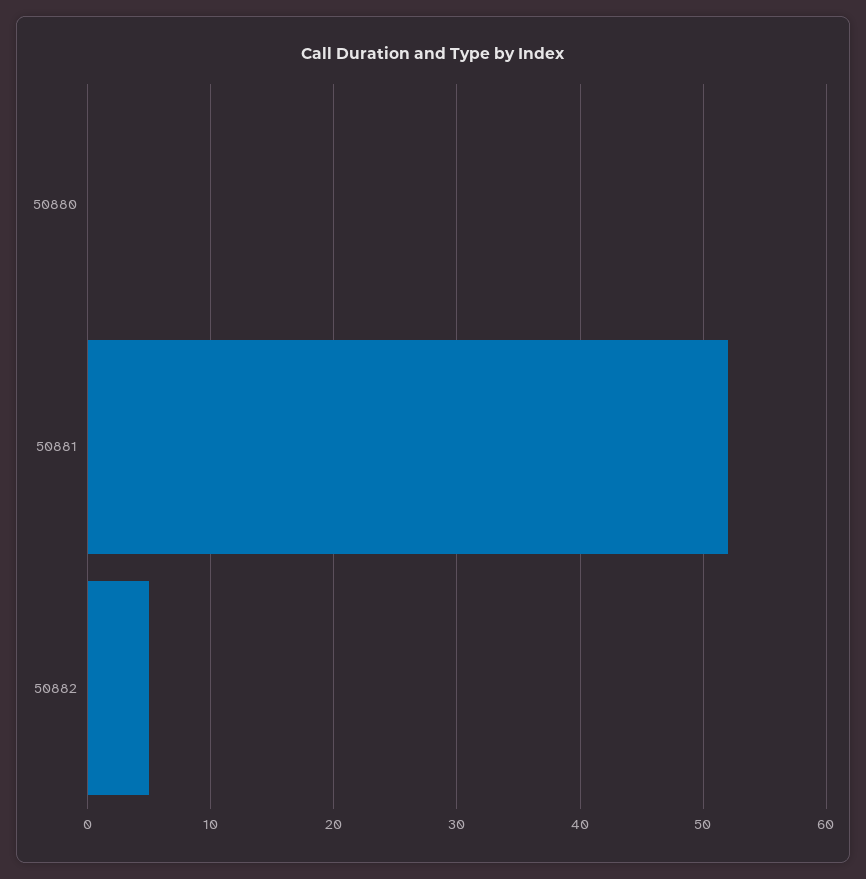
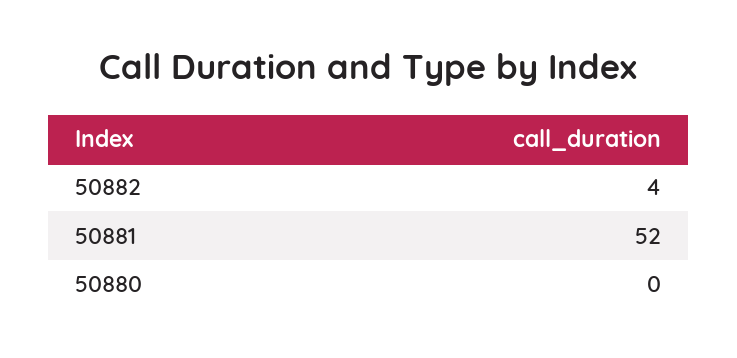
50882: 5 -> 4

